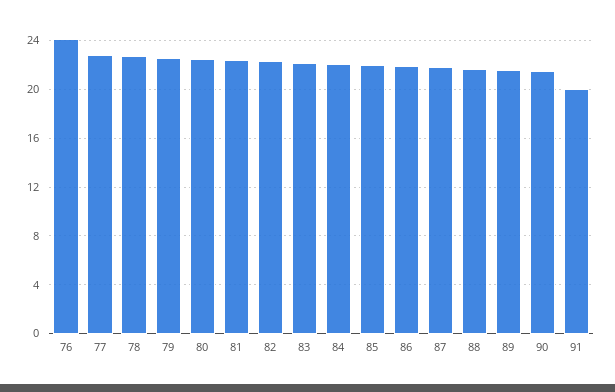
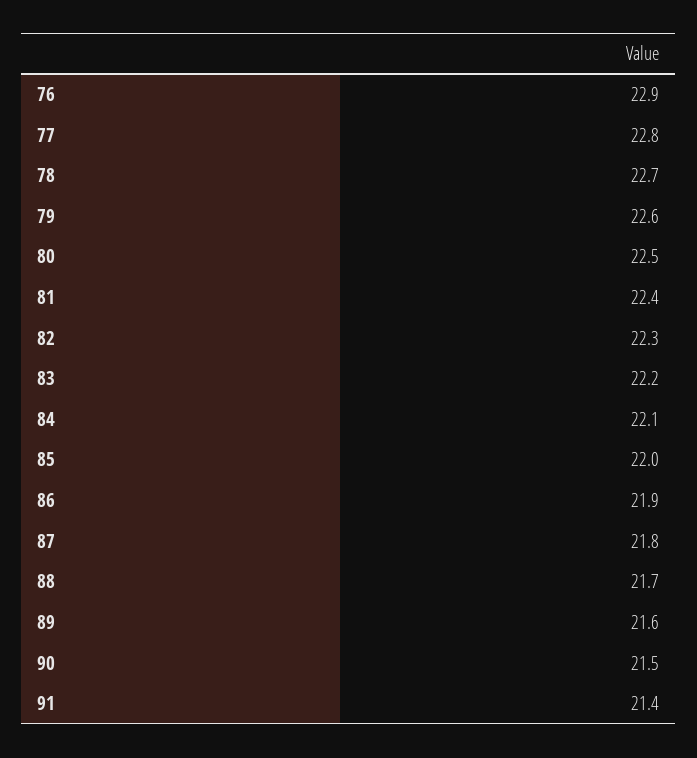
76: 24 -> 22.9
91: 20 -> 21.4

